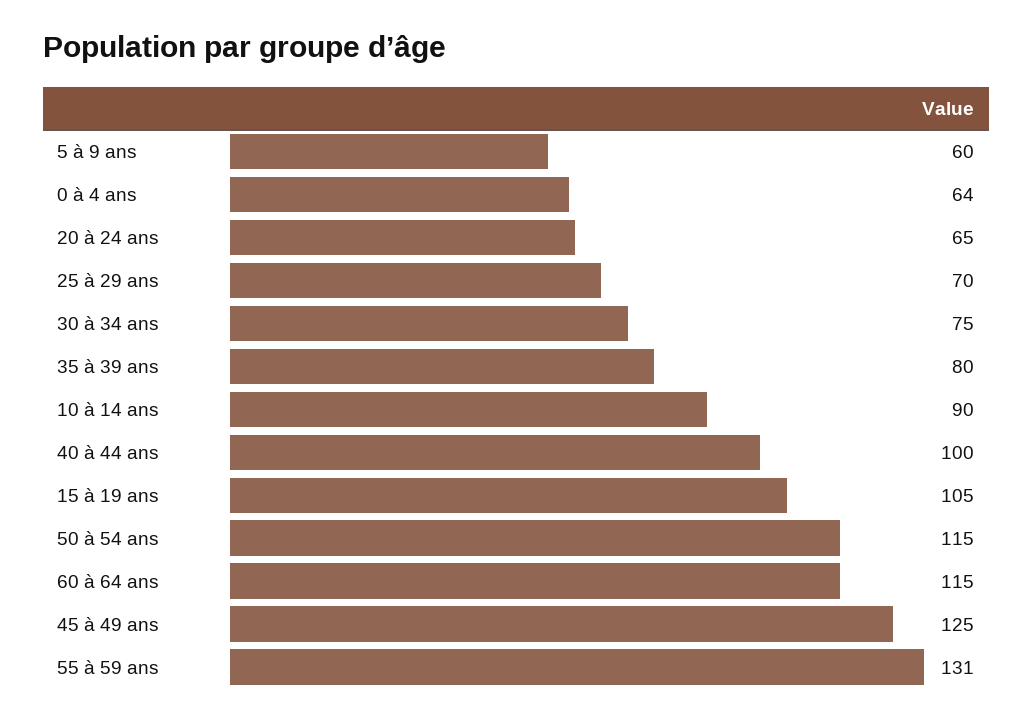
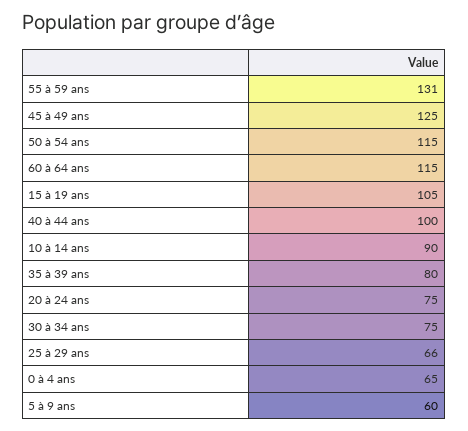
0 à 4 ans: 64 -> 65
20 à 24 ans: 65 -> 75
25 à 29 ans: 70 -> 66

